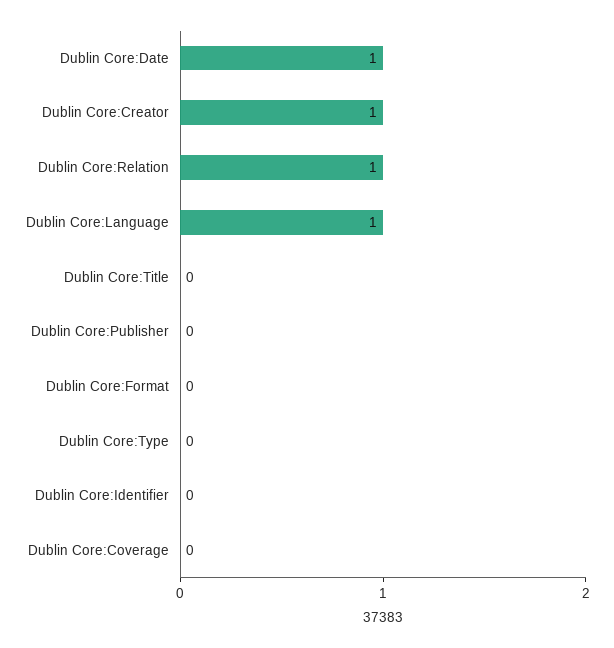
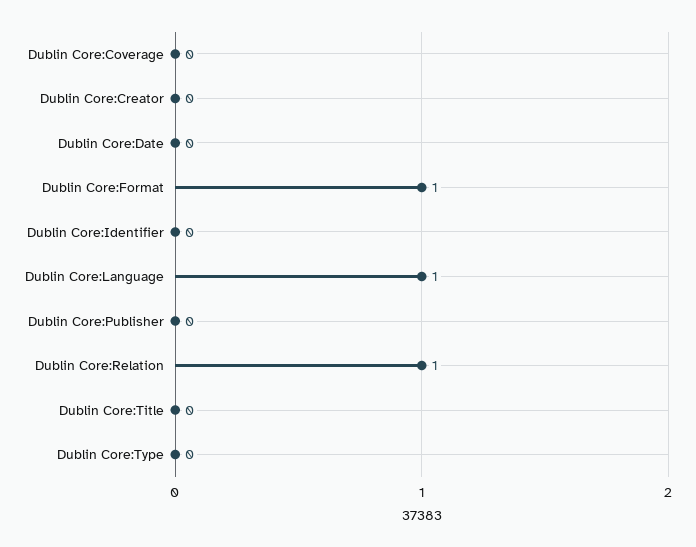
Dublin Core:Date: 1 -> 0
Dublin Core:Creator: 1 -> 0
Dublin Core:Format: 0 -> 1

